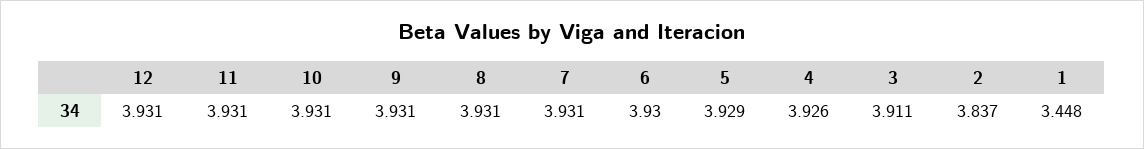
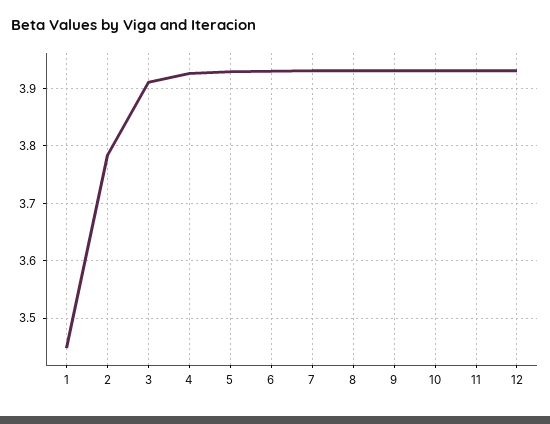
2: 3.837 -> 3.78

